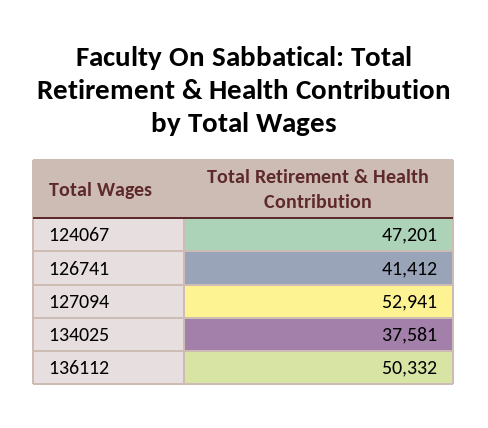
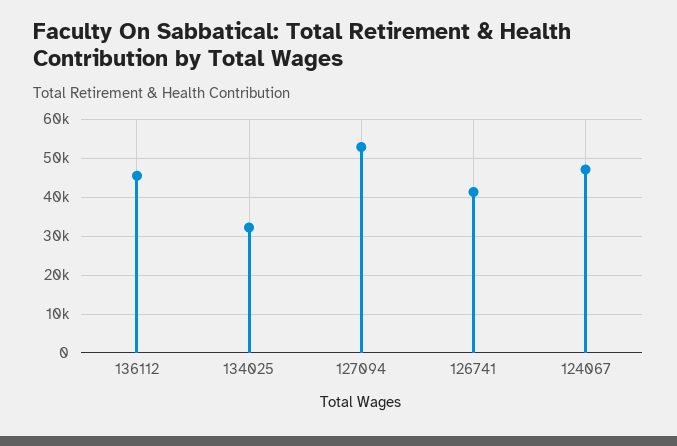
134025: 37581 -> 32000
136112: 50332 -> 46000

